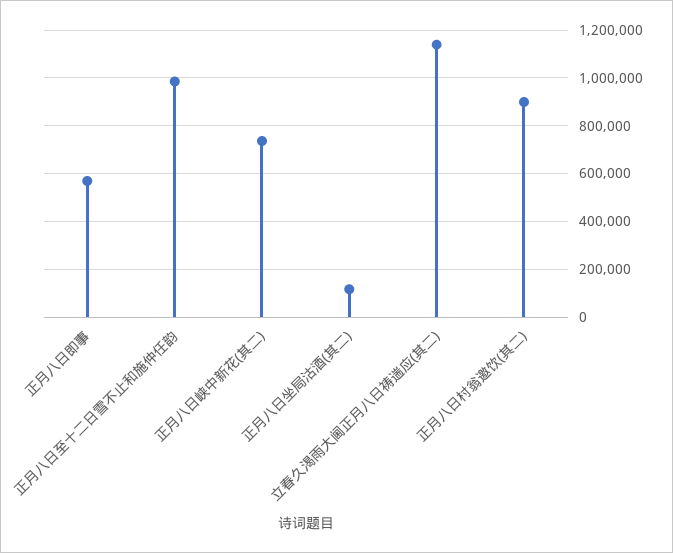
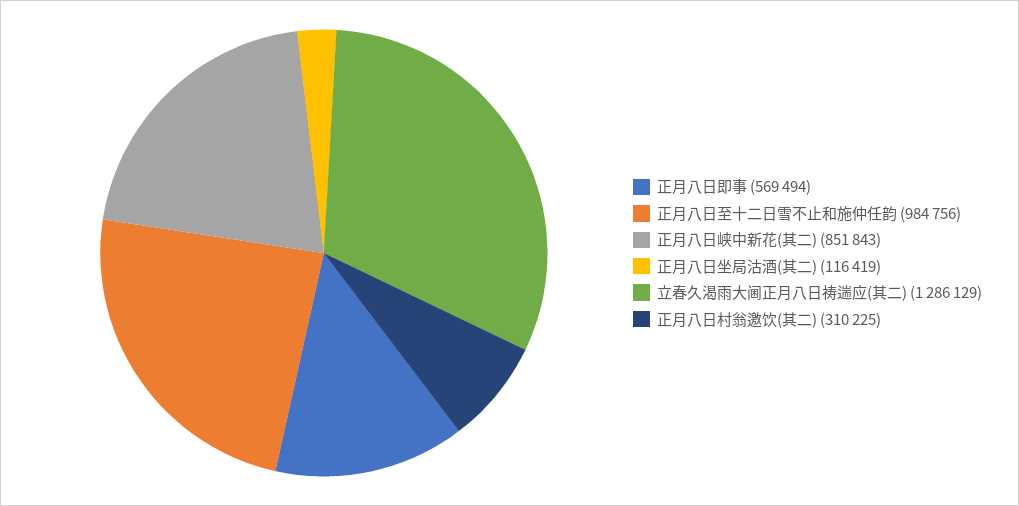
正月八日峡中新花(其二): 750000 -> 851843
立春久渴雨大阃正月八日祷遄应(其二): 1150000 -> 1286129
正月八日村翁邀饮(其二): 900000 -> 310225

